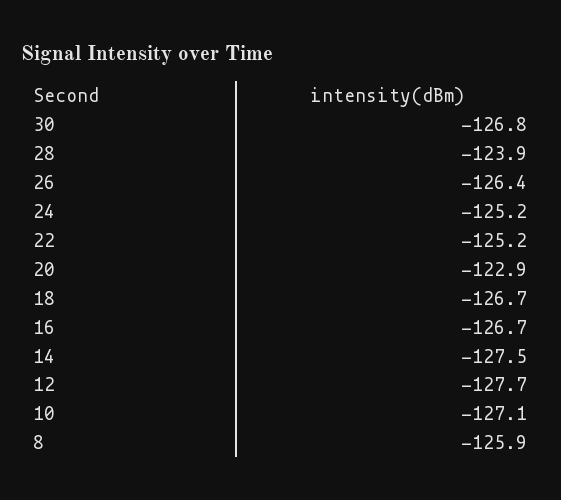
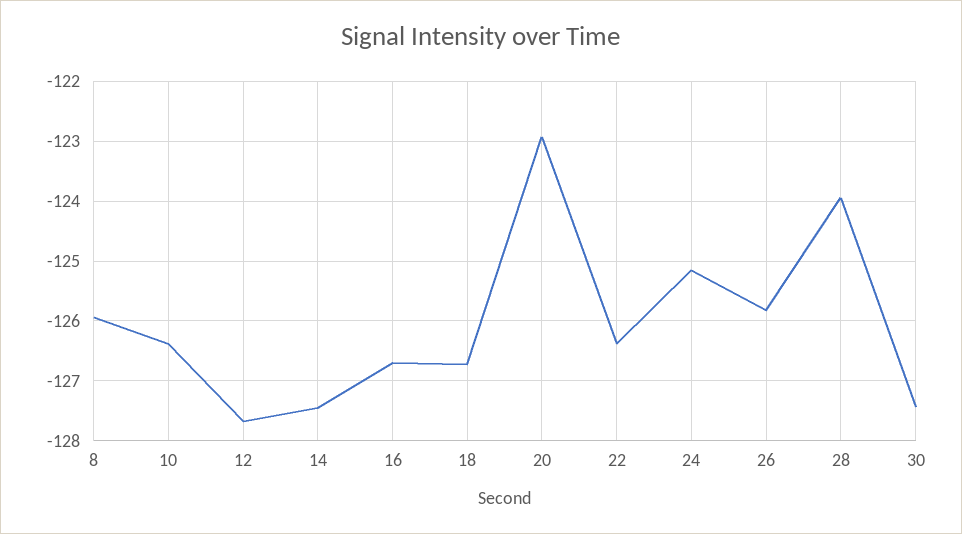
30: -126.8 -> -127.4
26: -126.4 -> -125.8
22: -125.2 -> -126.4
10: -127.1 -> -126.4

